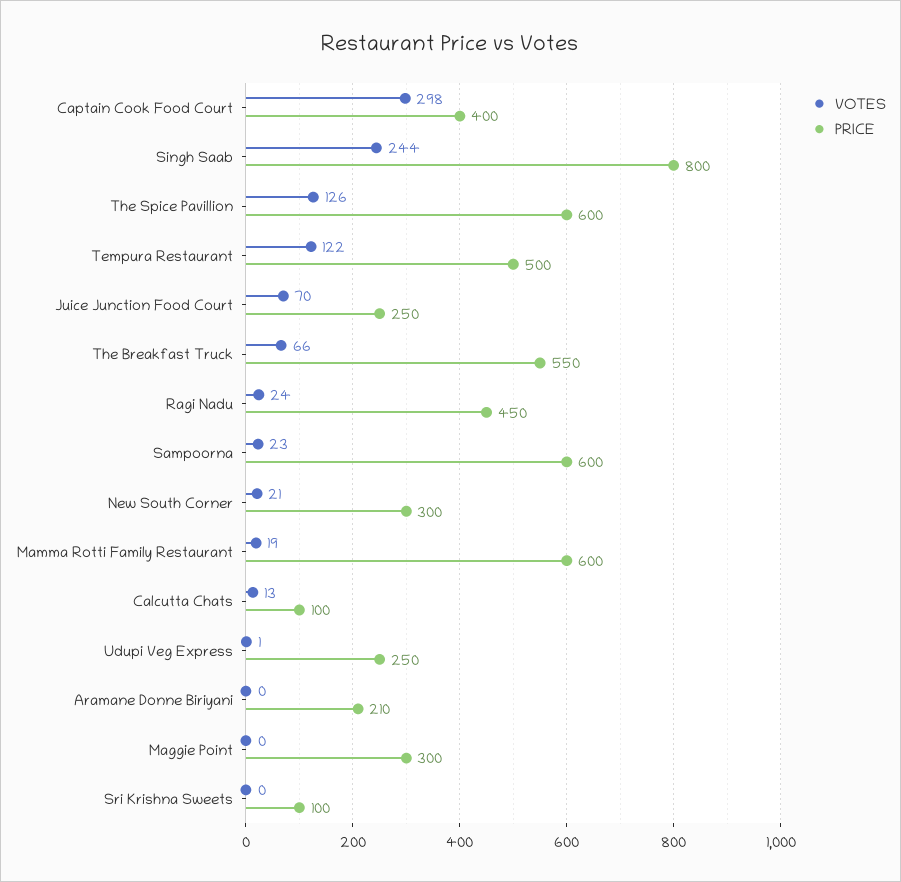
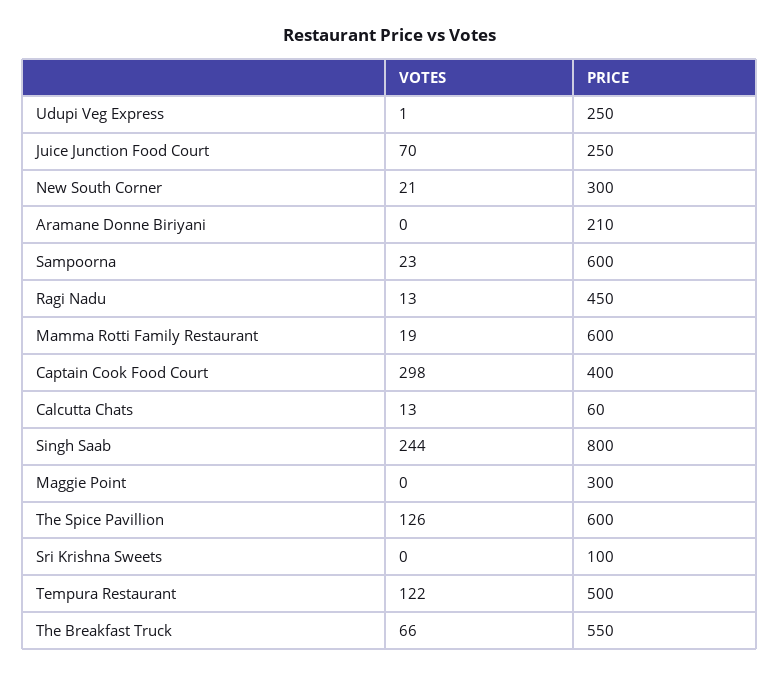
VOTES, Ragi Nadu: 24 -> 13
PRICE, Calcutta Chats: 100 -> 60

